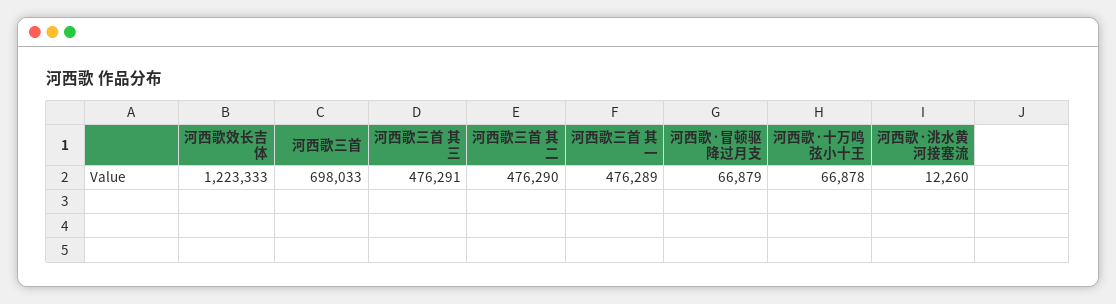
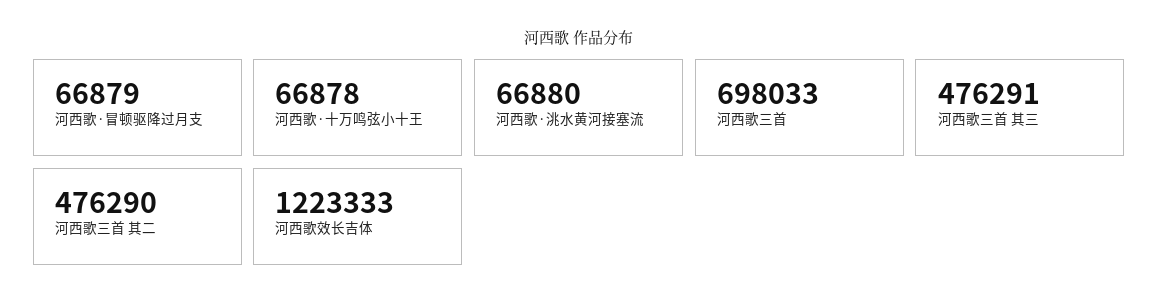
河西歌三首 其一: 476289 -> none
河西歌·洮水黄河接塞流: 12260 -> 66880

